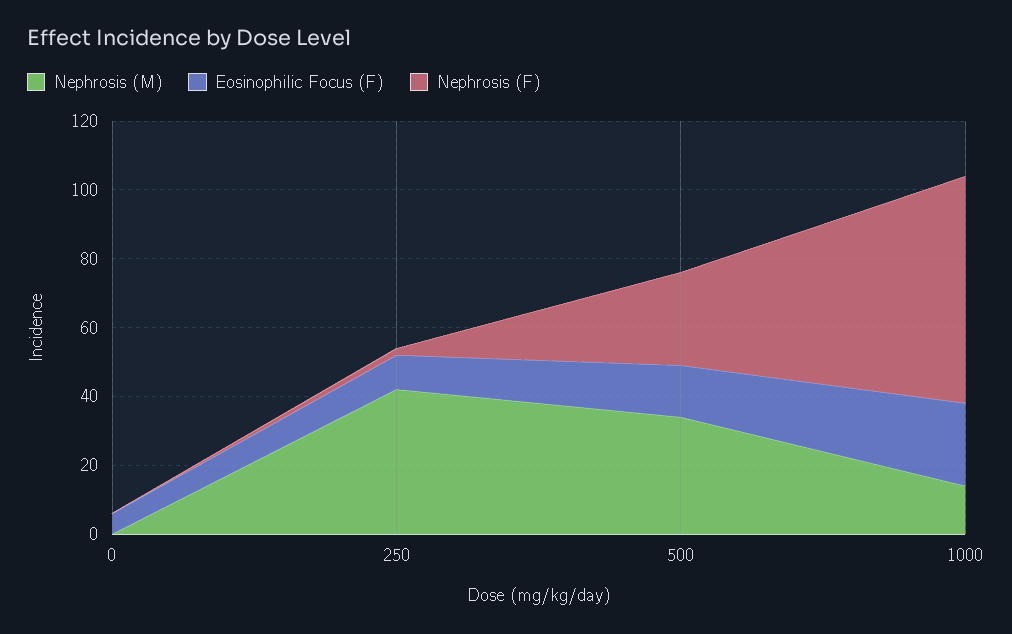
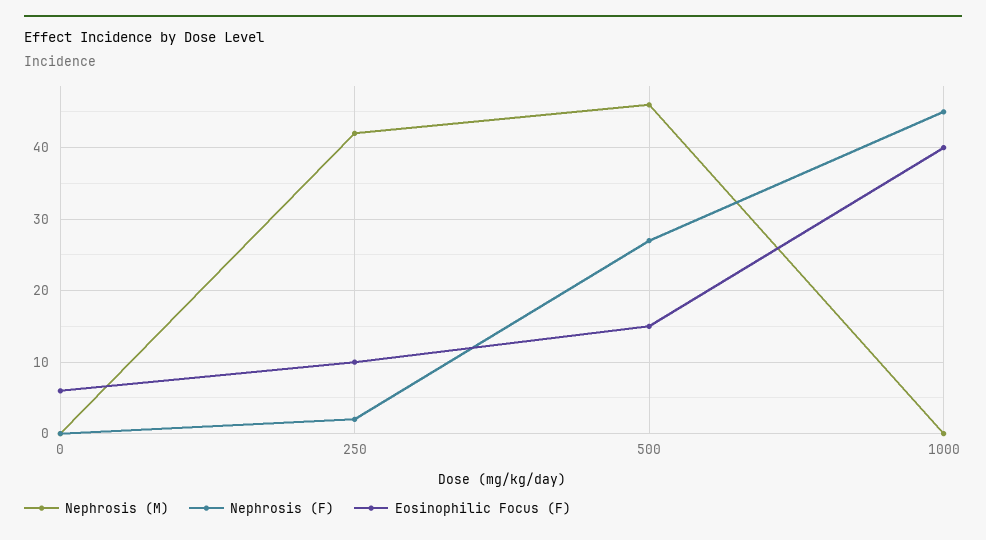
Nephrosis (M), 500: 35 -> 46
Nephrosis (M), 1000: 15 -> 0
Eosinophilic Focus (F), 1000: 25 -> 40
Nephrosis (F), 1000: 65 -> 45

